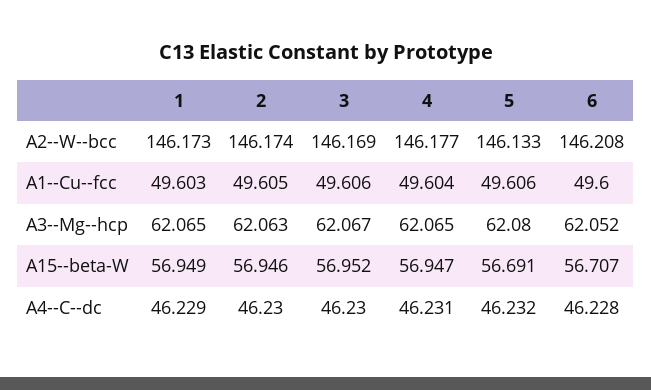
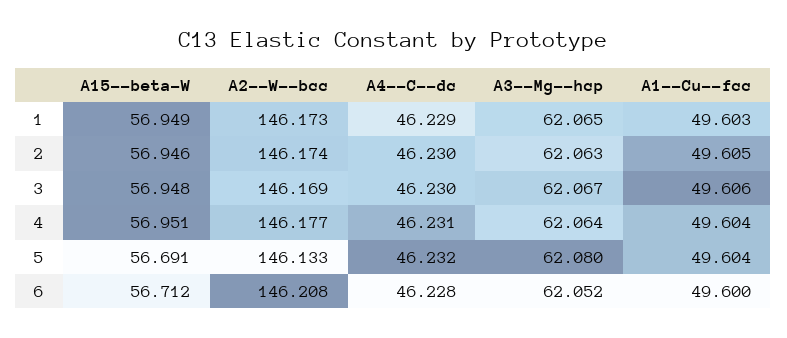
5, A1--Cu--fcc: 49.606 -> 49.604
4, A3--Mg--hcp: 62.065 -> 62.064
3, A15--beta-W: 56.952 -> 56.948
4, A15--beta-W: 56.947 -> 56.951
6, A15--beta-W: 56.707 -> 56.712

